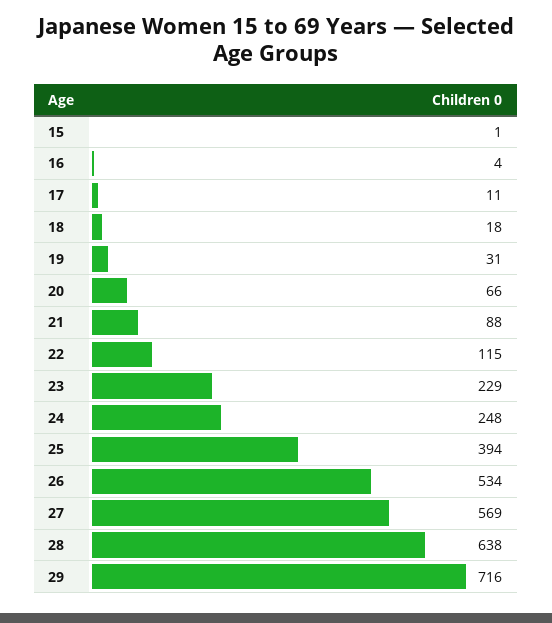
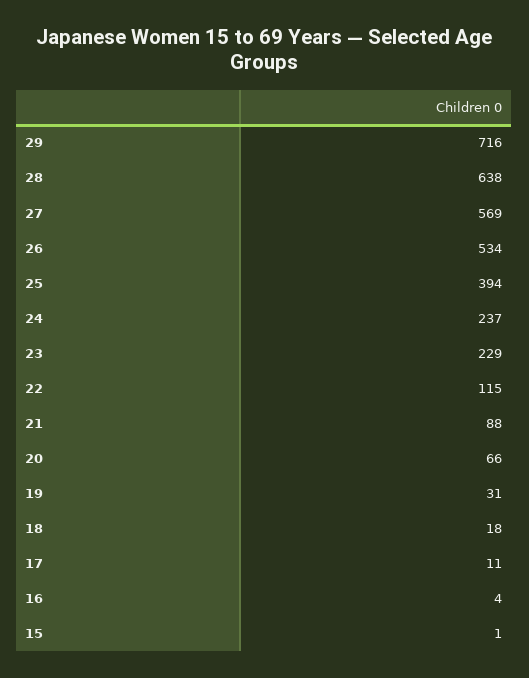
24: 248 -> 237

